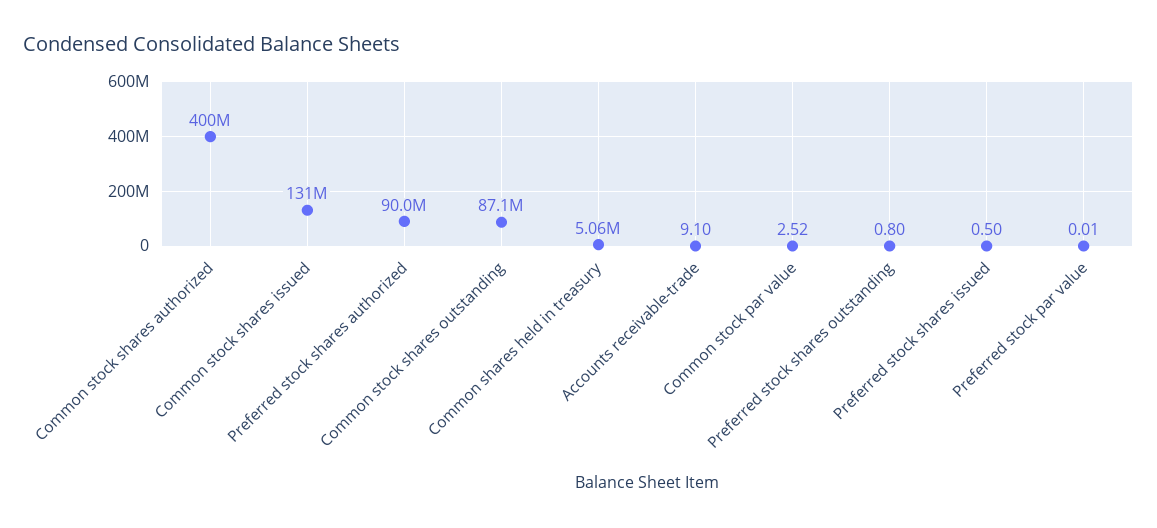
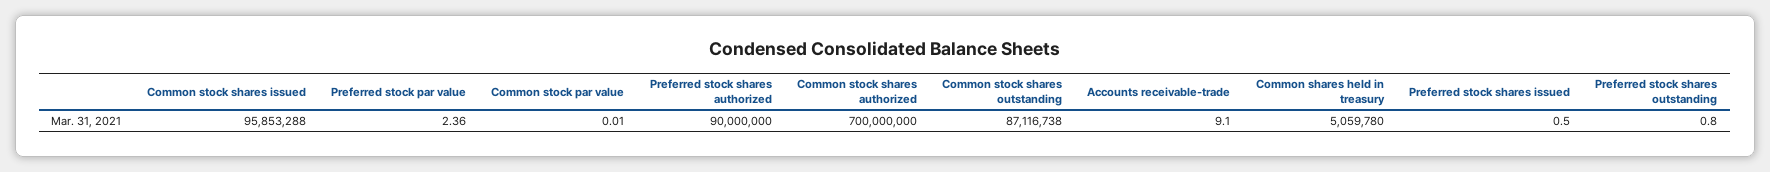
Common stock shares authorized: 400000000 -> 700000000
Common stock shares issued: 131000000 -> 95853288
Common stock par value: 2.52 -> 0.01
Preferred stock par value: 0.01 -> 2.36

